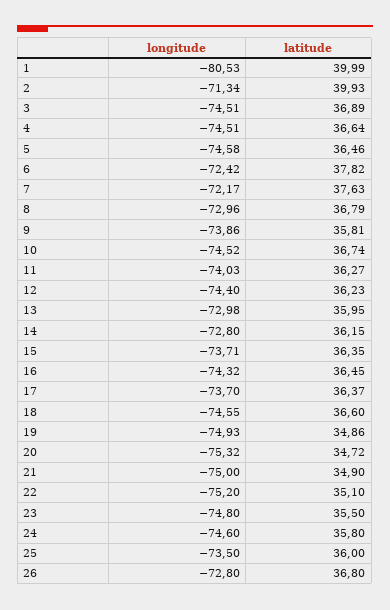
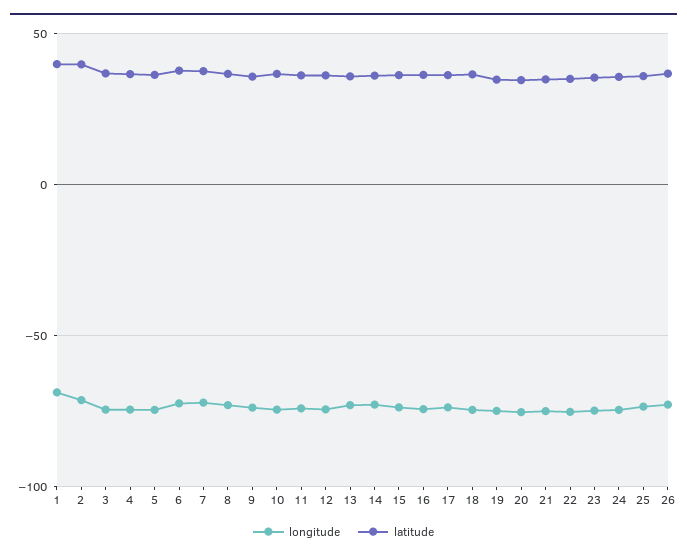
longitude, 1: -80.53 -> -70

